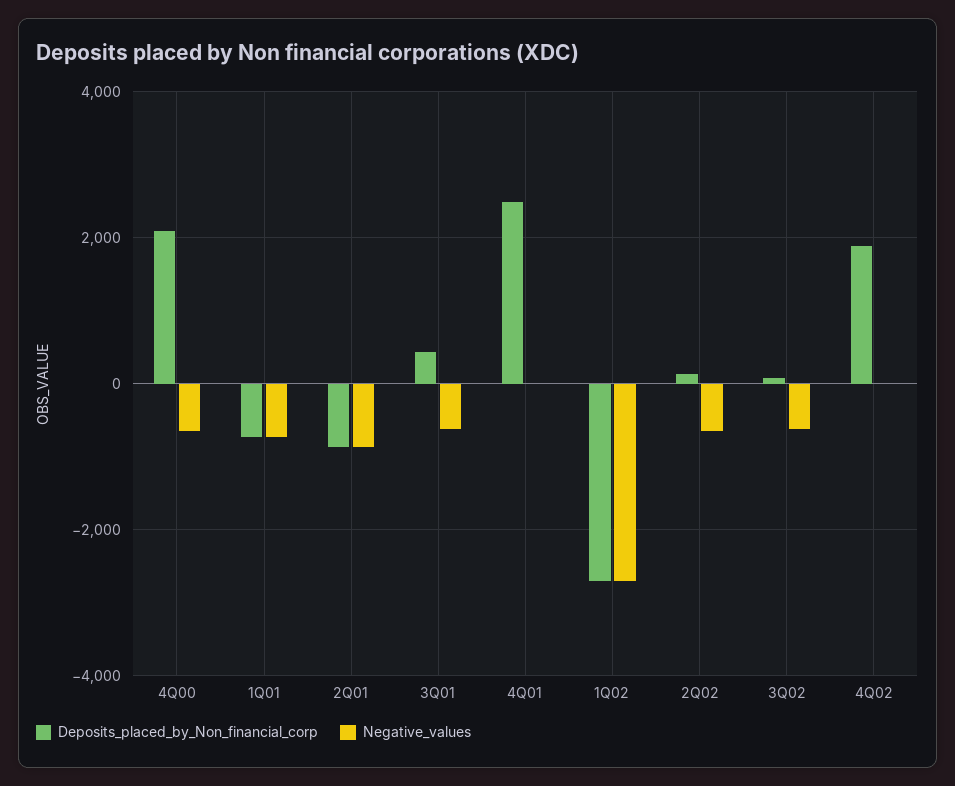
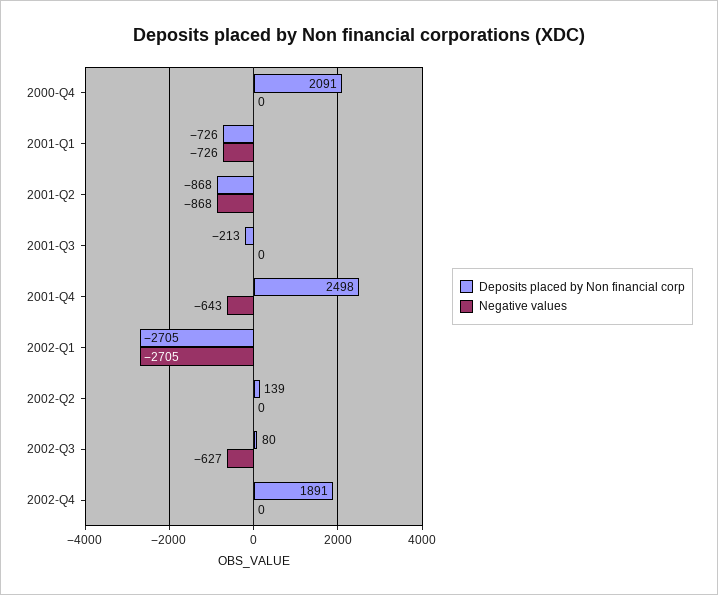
Negative_values, 4Q00: -600 -> 0
Deposits_placed_by_Non_financial_corp, 3Q01: 400 -> -213
Negative_values, 3Q01: -600 -> 0
Negative_values, 4Q01: 0 -> -643
Negative_values, 2Q02: -600 -> 0

